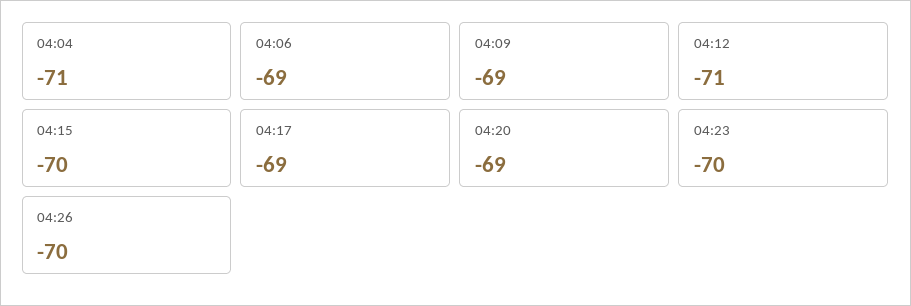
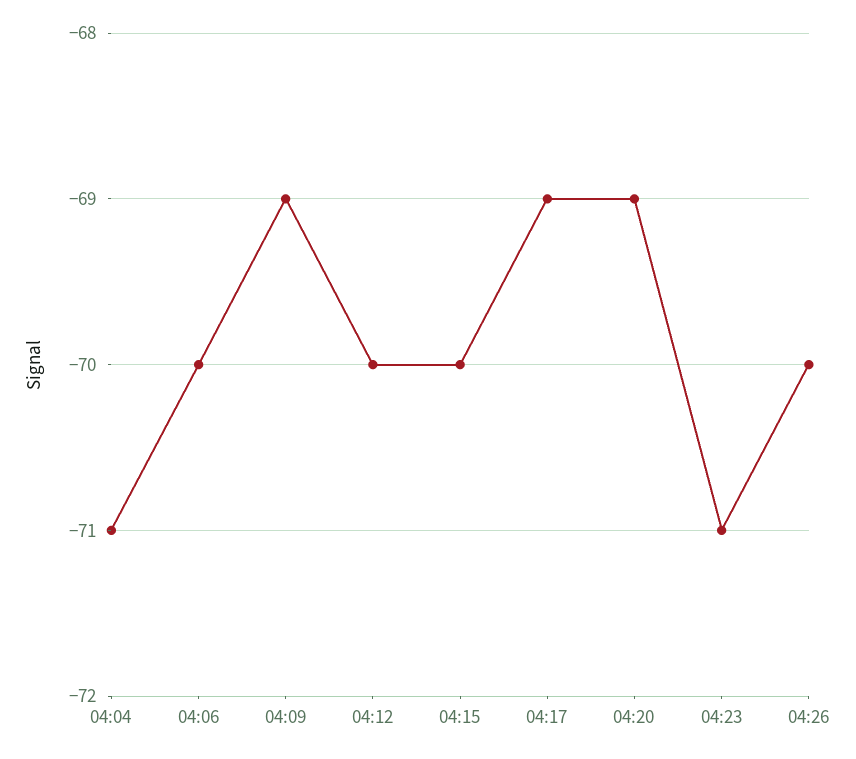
04:06: -69 -> -70
04:12: -71 -> -70
04:23: -70 -> -71

